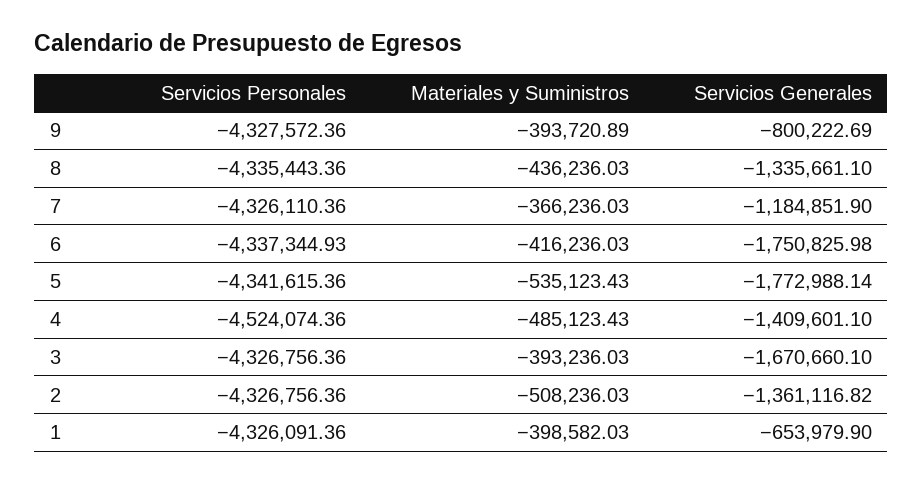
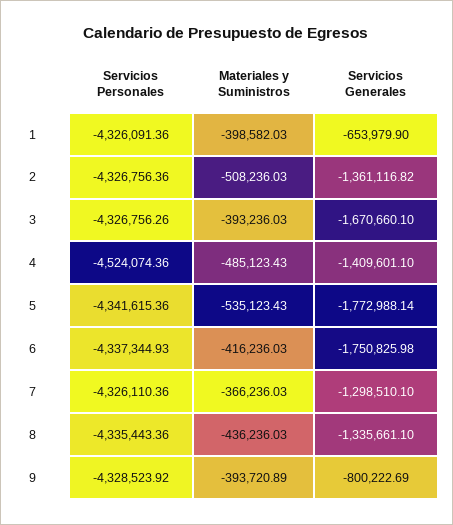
Servicios Personales, 9: -4327572.36 -> -4328523.92
Servicios Generales, 7: -1184851.9 -> -1298510.1
Servicios Personales, 3: -4326756.36 -> -4326756.26

